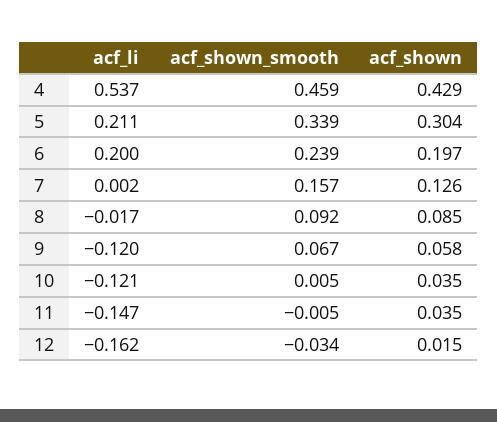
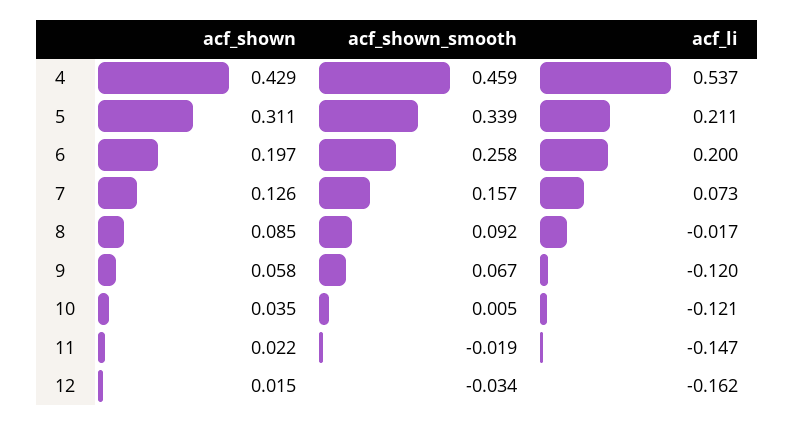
acf_shown, 5: 0.304 -> 0.311
acf_shown_smooth, 6: 0.239 -> 0.258
acf_li, 7: 0.002 -> 0.073
acf_shown_smooth, 11: -0.005 -> -0.019
acf_shown, 11: 0.035 -> 0.022

